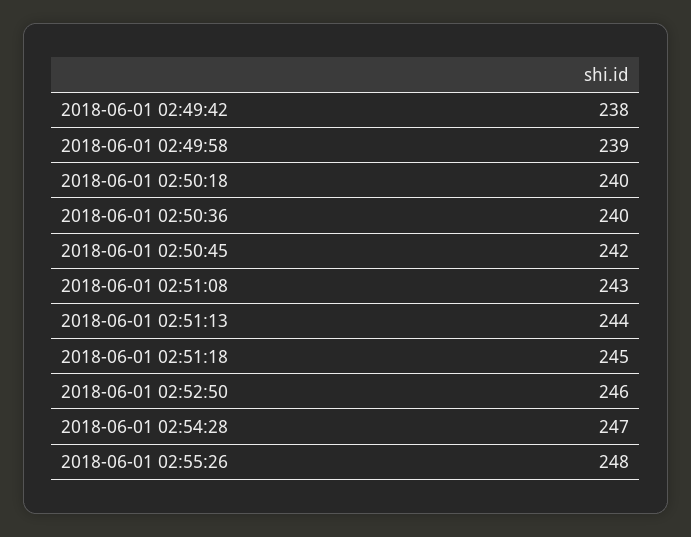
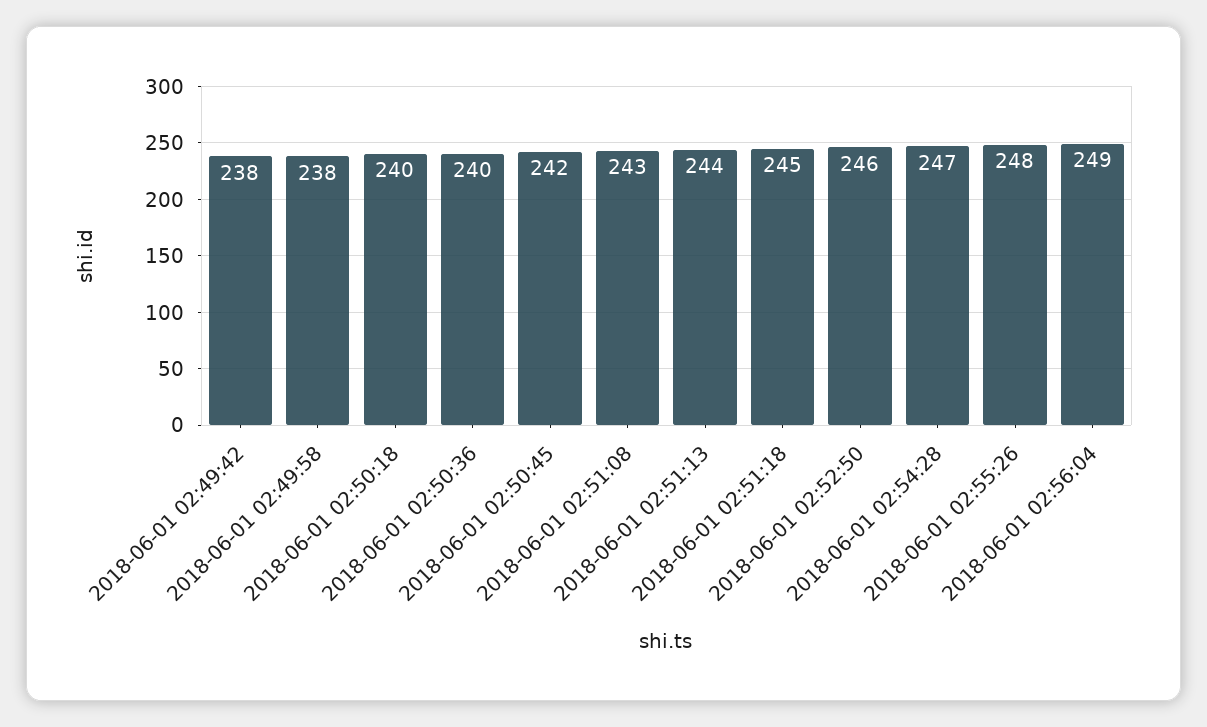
2018-06-01 02:49:58: 239 -> 238
2018-06-01 02:56:04: none -> 249

